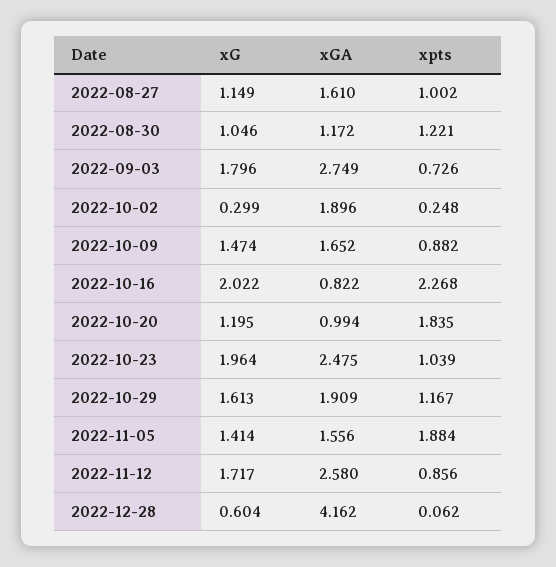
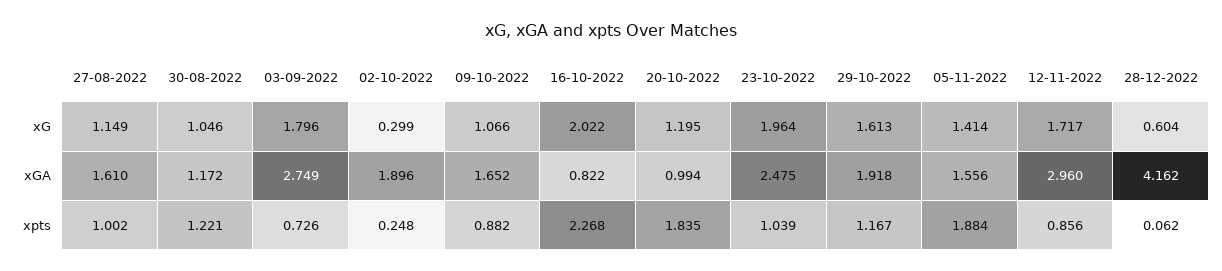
xG, 2022-10-09: 1.474 -> 1.066
xGA, 2022-10-29: 1.909 -> 1.918
xGA, 2022-11-12: 2.58 -> 2.96

